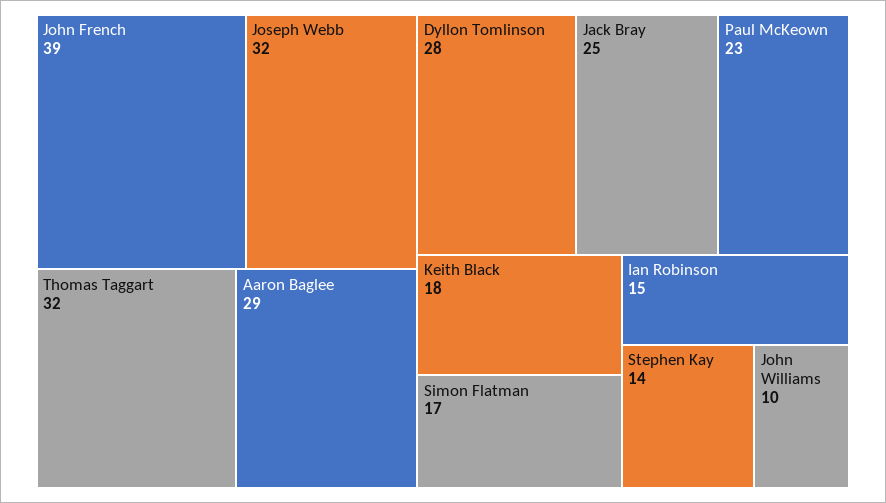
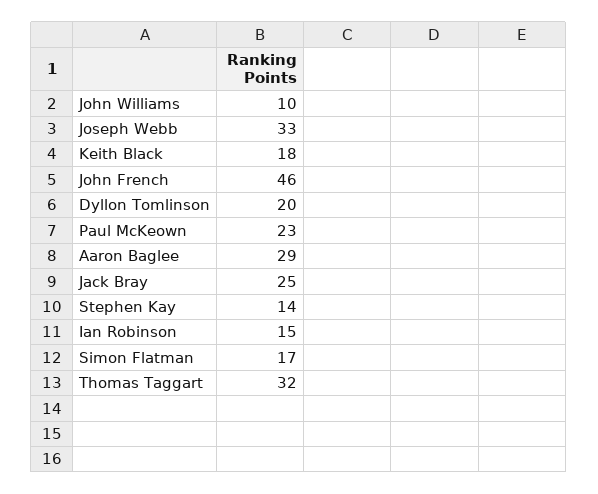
John French: 39 -> 46
Joseph Webb: 32 -> 33
Dyllon Tomlinson: 28 -> 20

